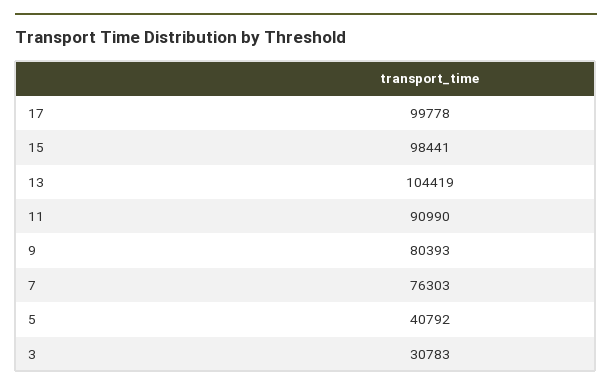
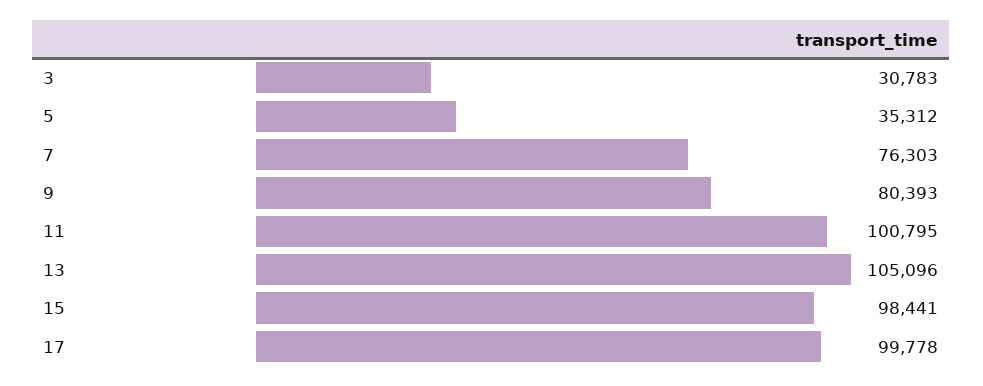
13: 104419 -> 105096
11: 90990 -> 100795
5: 40792 -> 35312

